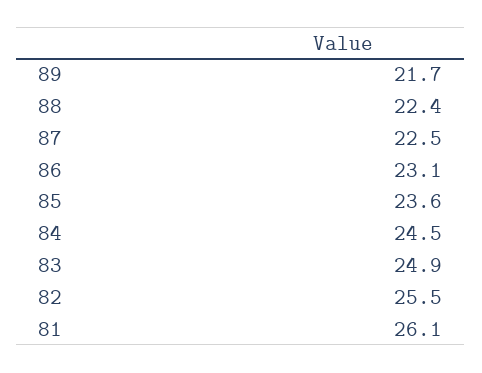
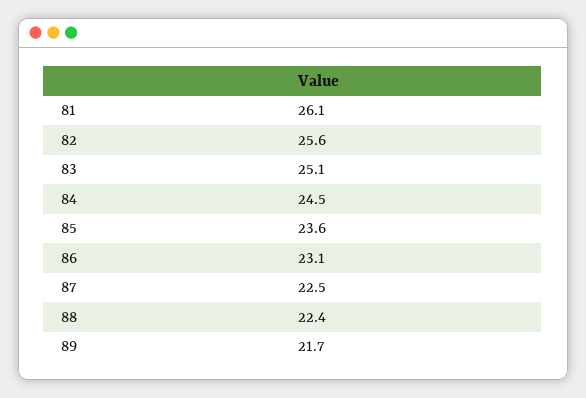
83: 24.9 -> 25.1
82: 25.5 -> 25.6

